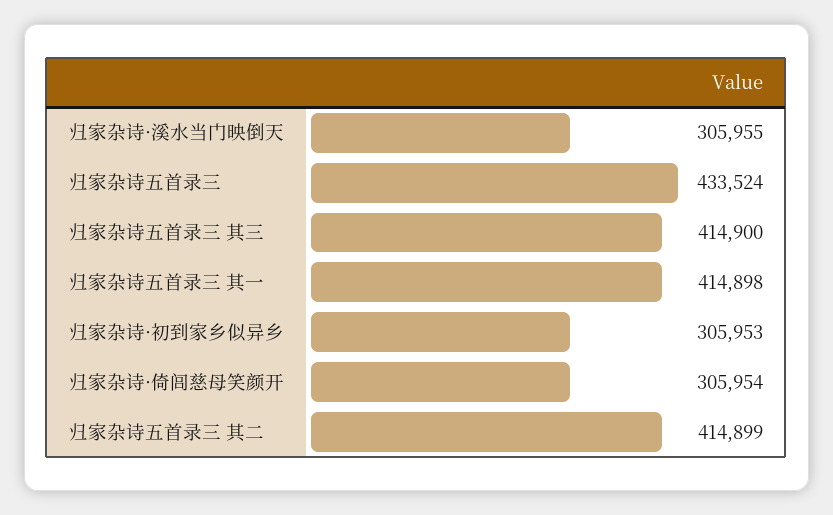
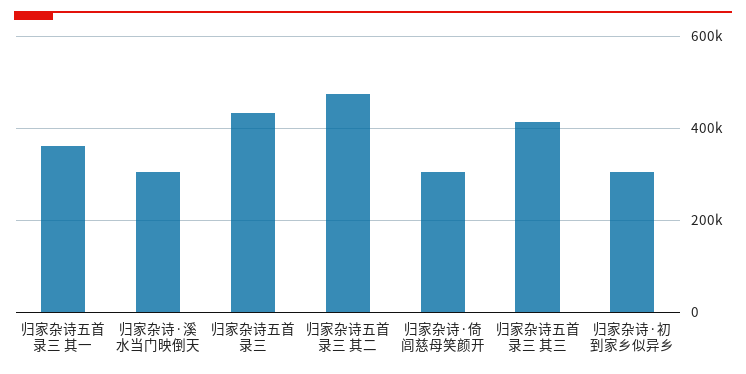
归家杂诗五首录三 其一: 414898 -> 360000
归家杂诗五首录三 其二: 414899 -> 480000

